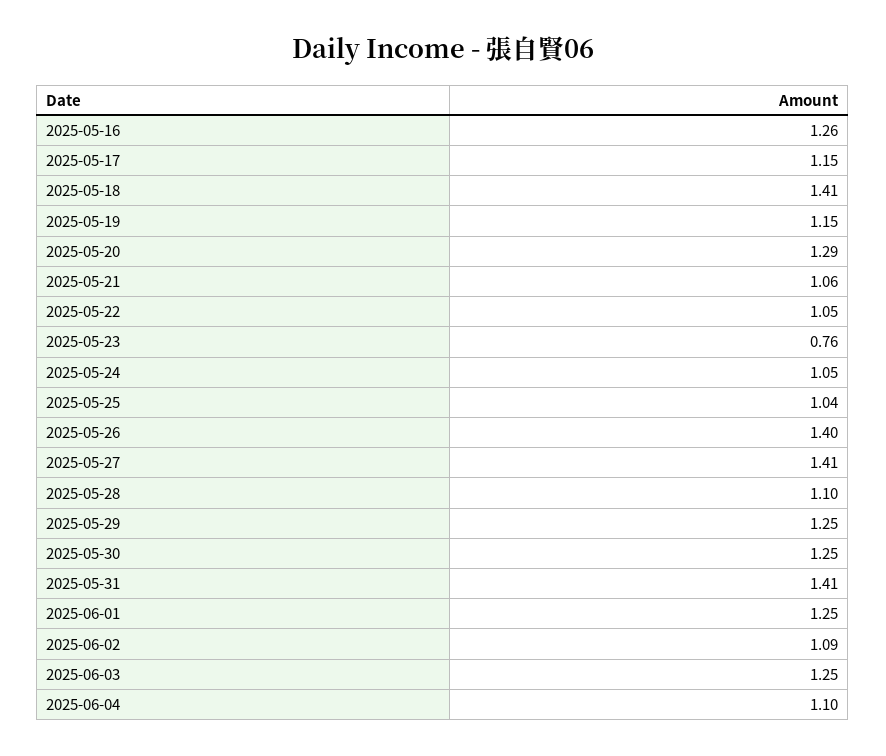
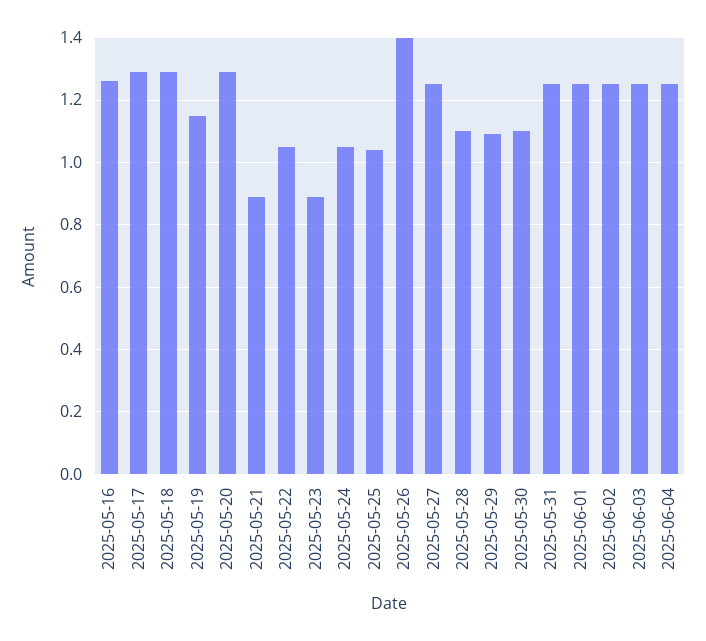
2025-05-17: 1.15 -> 1.3
2025-05-18: 1.41 -> 1.3
2025-05-21: 1.06 -> 0.9
2025-05-23: 0.76 -> 0.9
2025-05-27: 1.41 -> 1.25
2025-05-29: 1.25 -> 1.1
2025-05-30: 1.25 -> 1.1
2025-05-31: 1.41 -> 1.25
2025-06-02: 1.09 -> 1.25
2025-06-04: 1.1 -> 1.25

